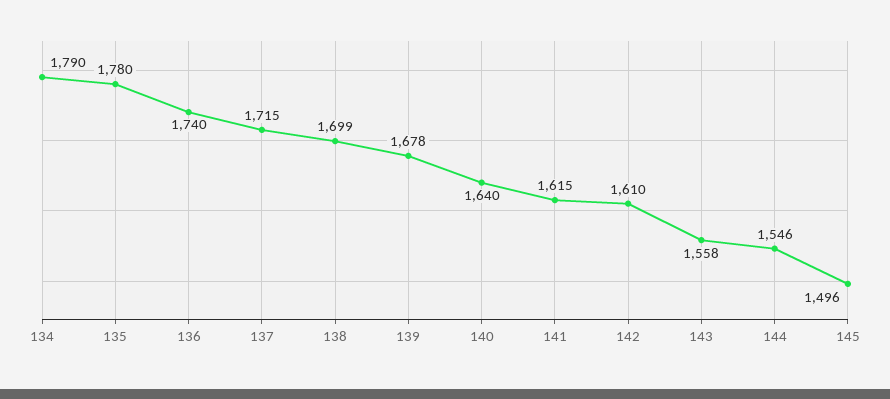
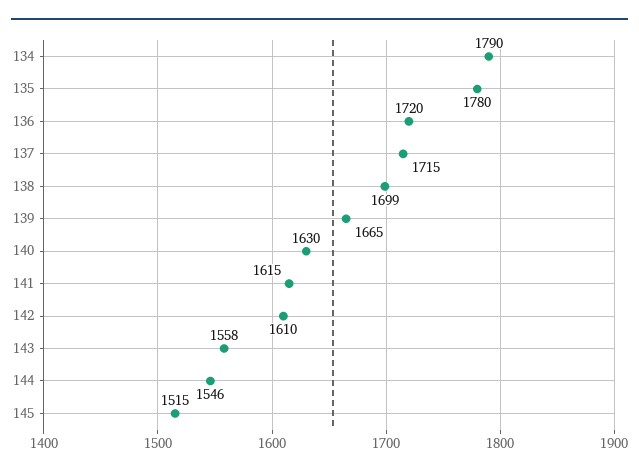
136: 1740 -> 1720
139: 1678 -> 1665
140: 1640 -> 1630
145: 1496 -> 1515

